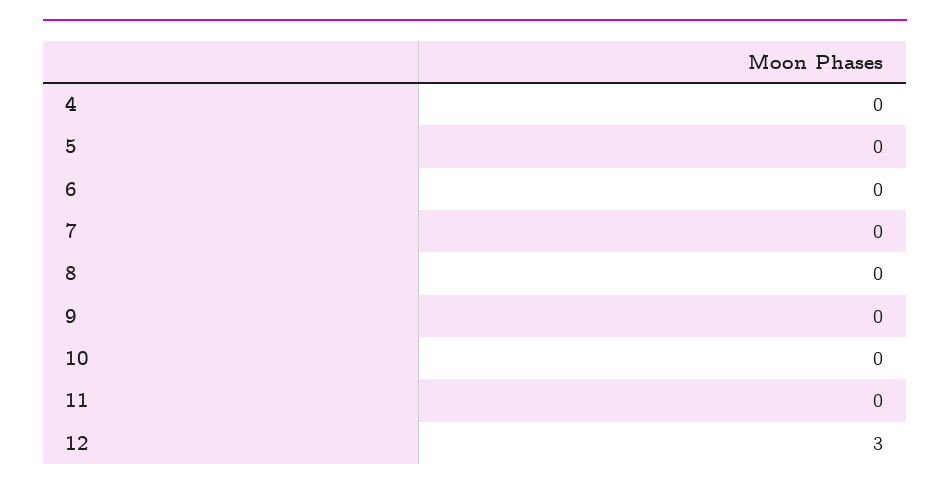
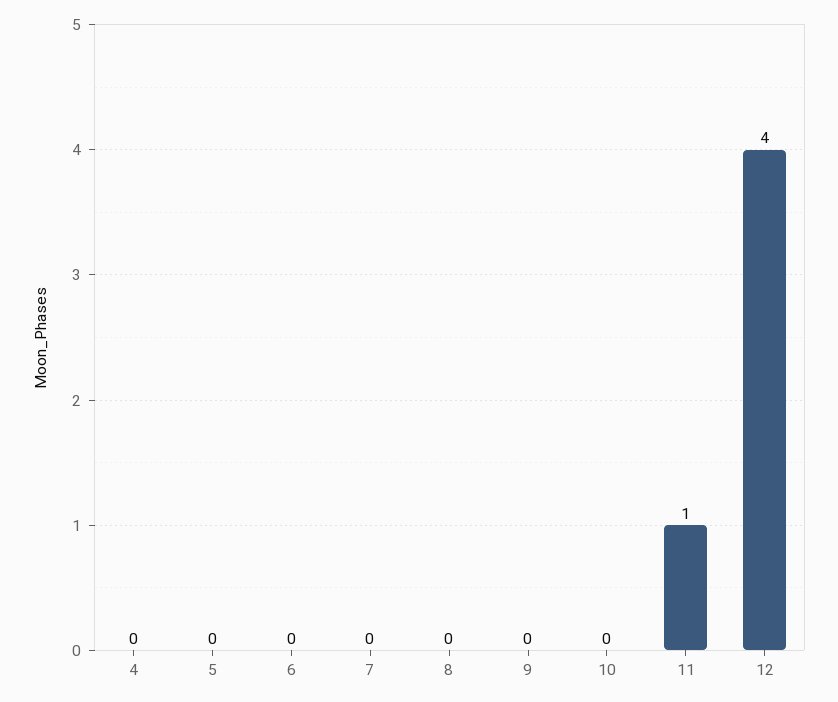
11: 0 -> 1
12: 3 -> 4

